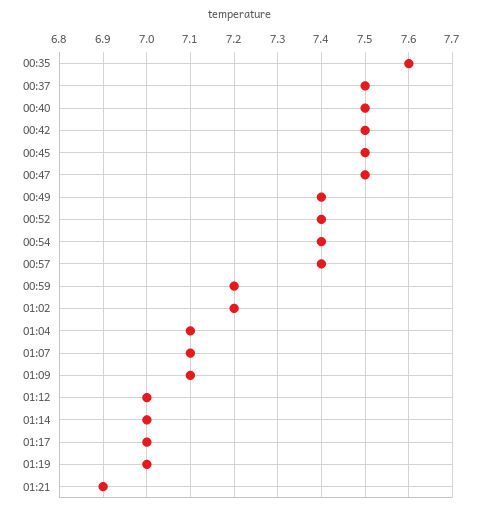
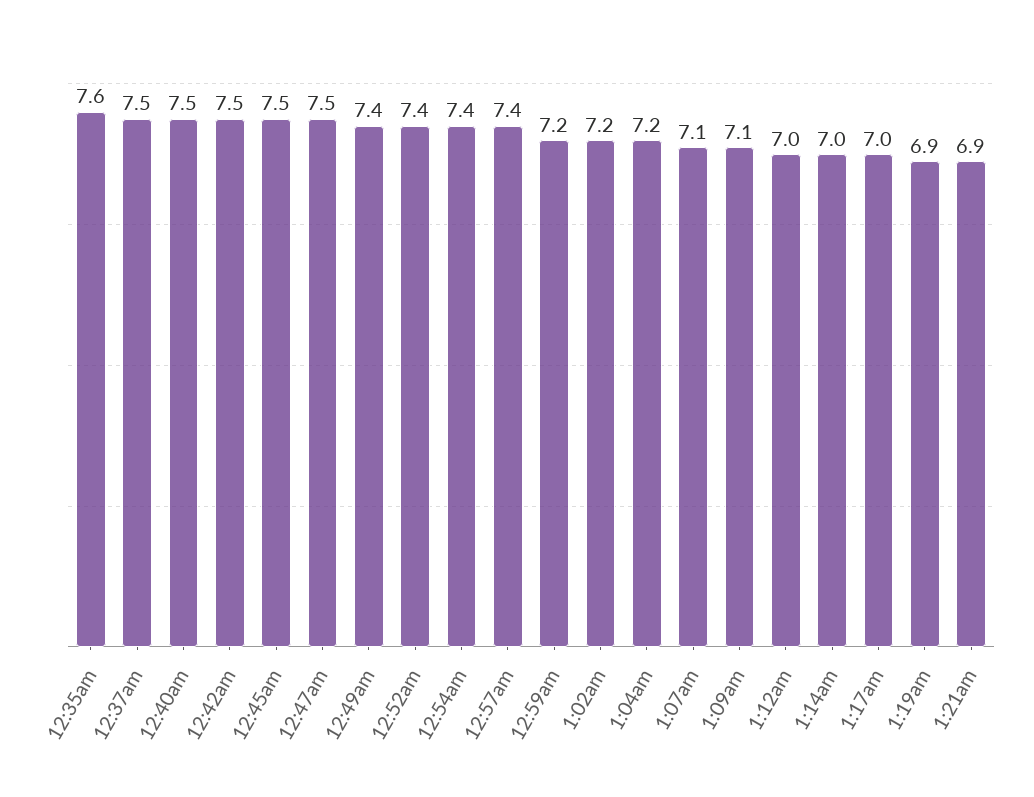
01:04: 7.1 -> 7.2
01:19: 7 -> 6.9

